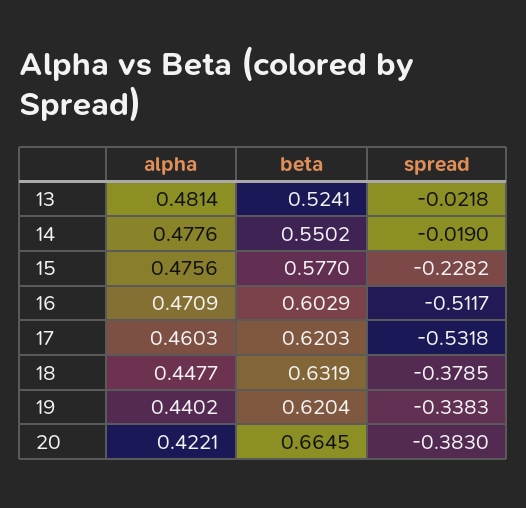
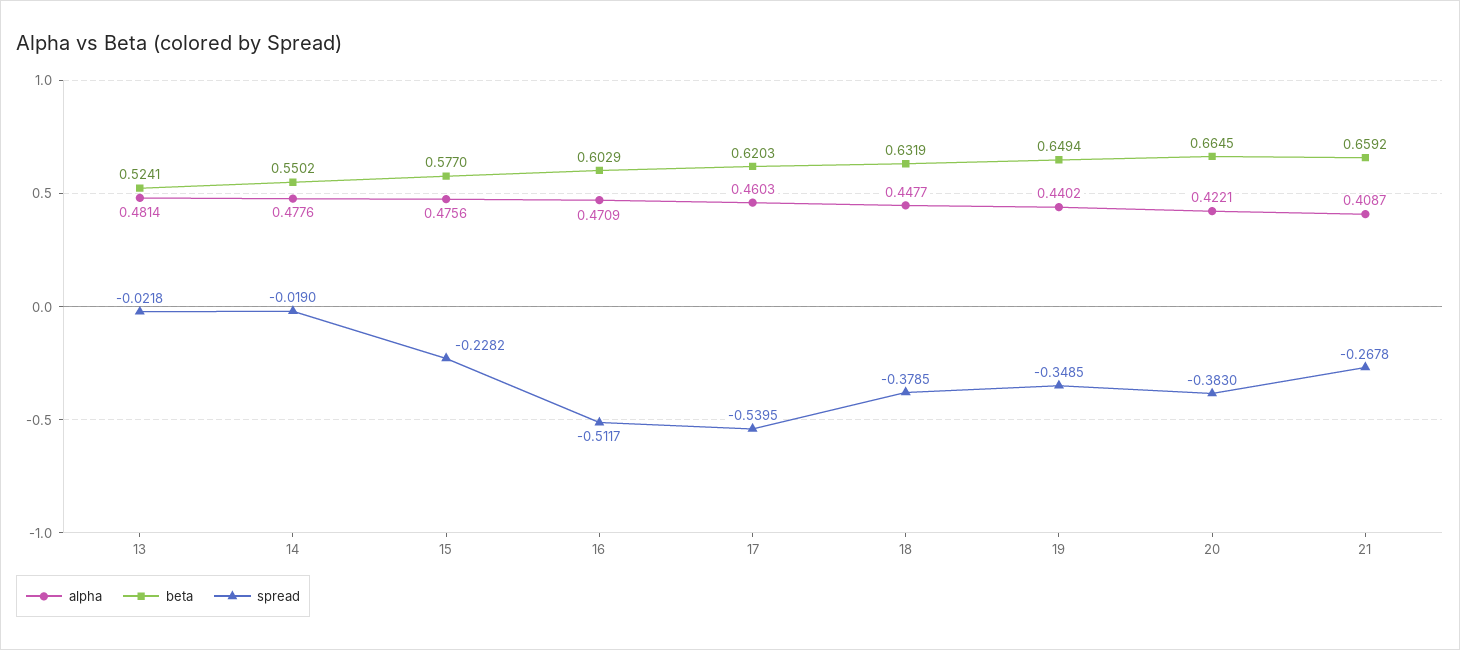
spread, 17: -0.5318 -> -0.5395
beta, 19: 0.6204 -> 0.6494
spread, 19: -0.3383 -> -0.3485
alpha, 21: none -> 0.4087
beta, 21: none -> 0.6592
spread, 21: none -> -0.2678

